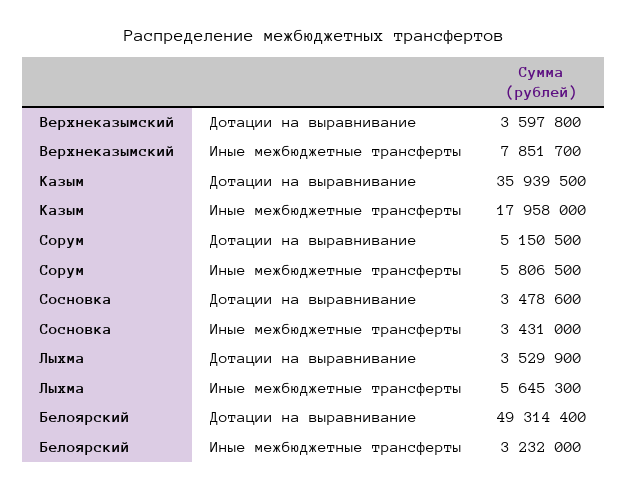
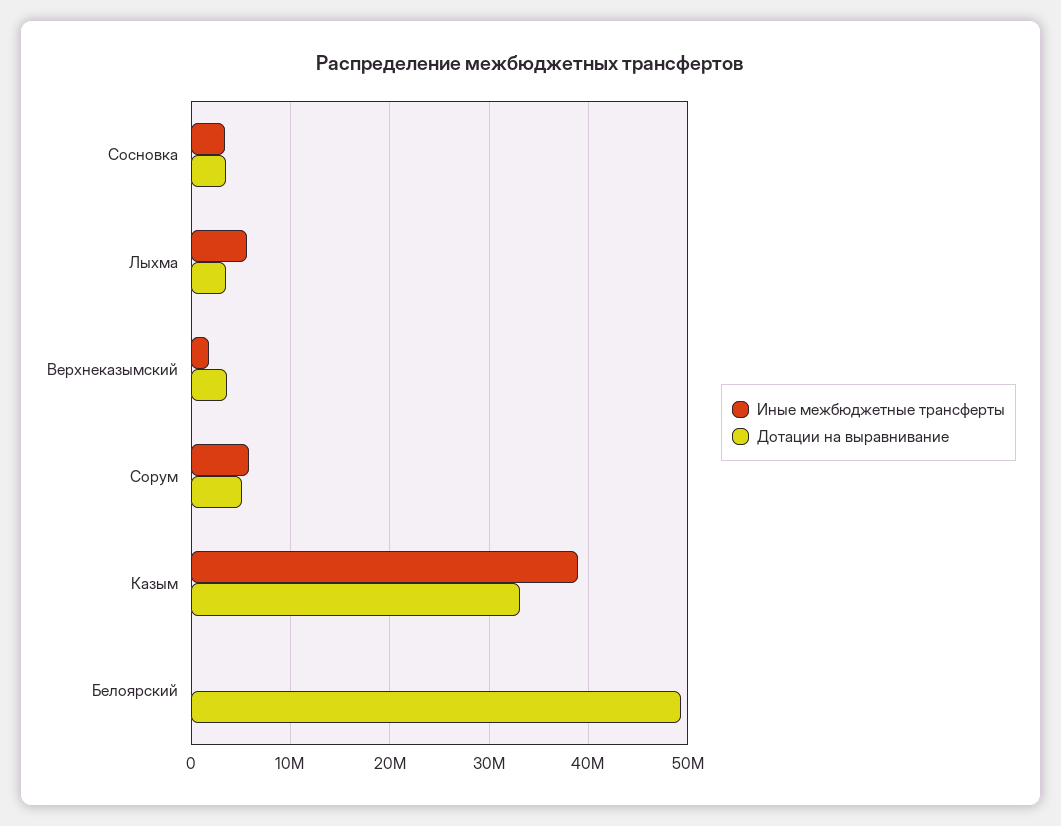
Иные межбюджетные трансферты, Верхнеказымский: 7851700 -> 2000000
Дотации на выравнивание, Казым: 35939500 -> 33000000
Иные межбюджетные трансферты, Казым: 17958000 -> 39000000
Иные межбюджетные трансферты, Белоярский: 3232000 -> 0

